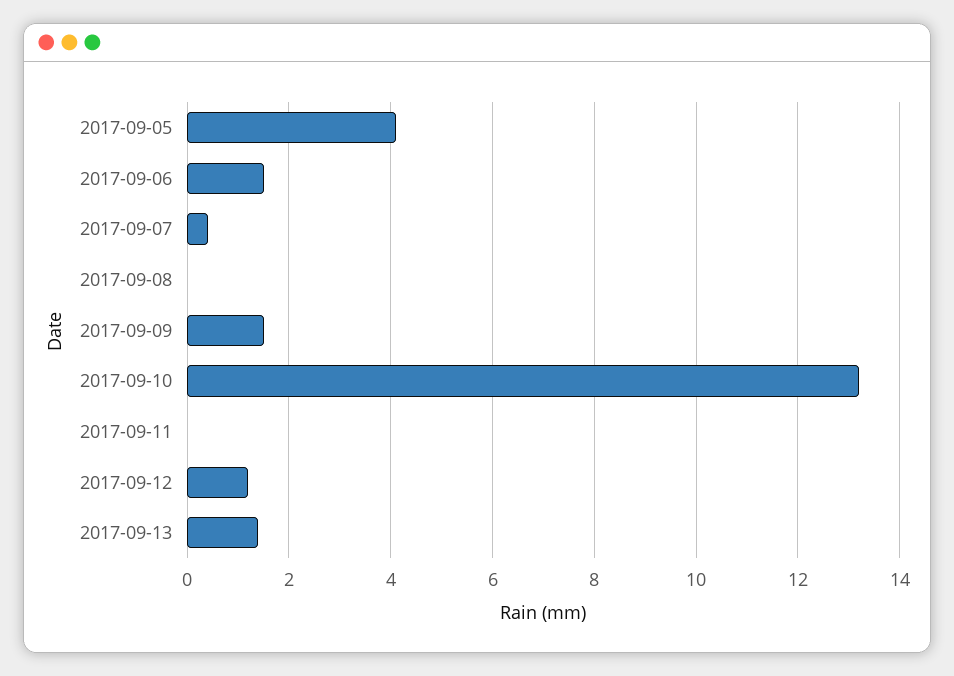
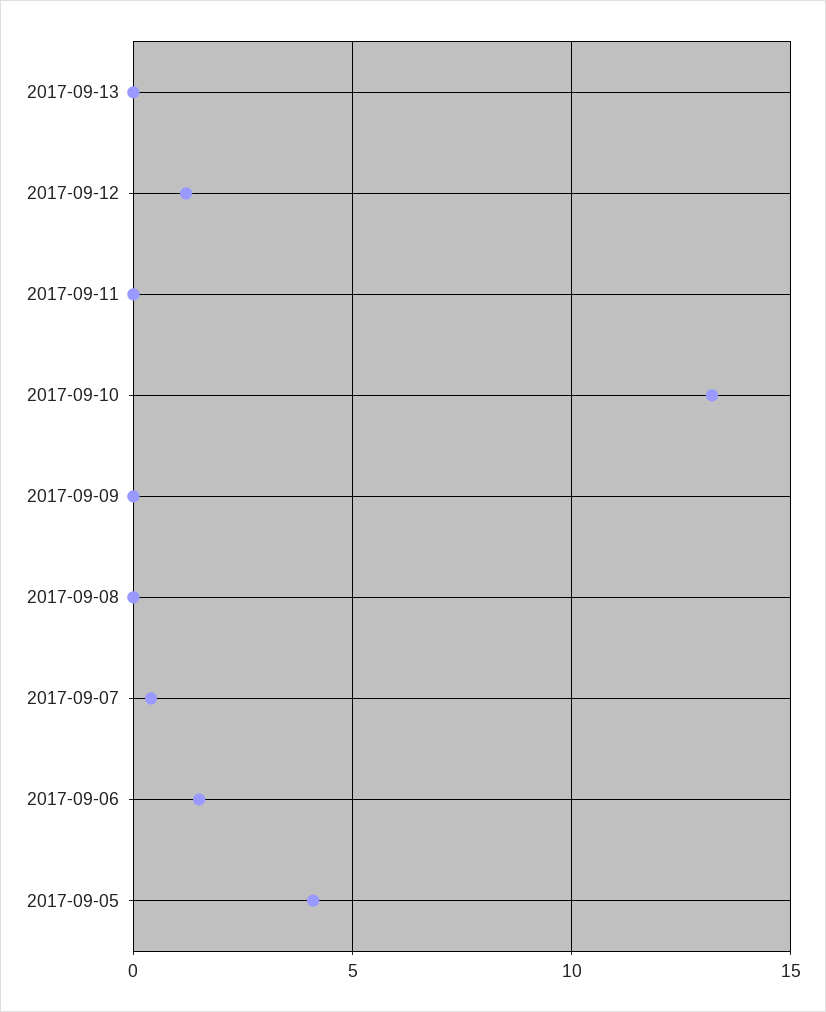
2017-09-09: 1.5 -> 0
2017-09-13: 1.5 -> 0

